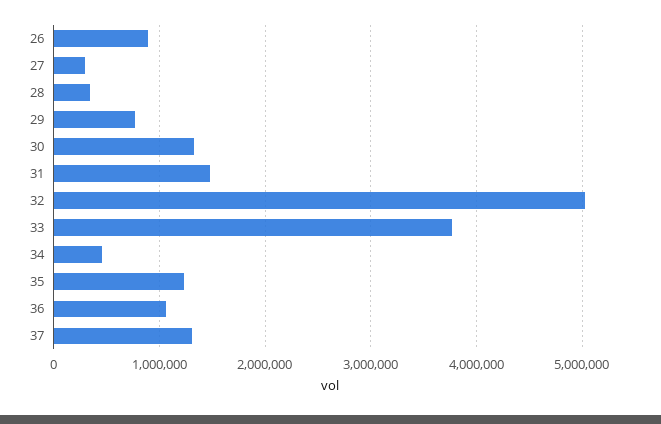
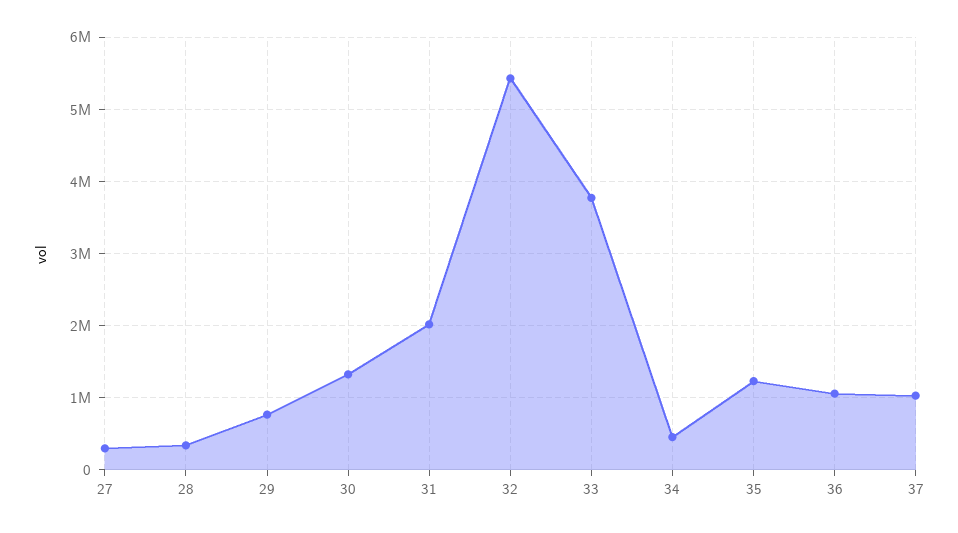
26: 900000 -> none
31: 1500000 -> 2000000
32: 5000000 -> 5400000
37: 1300000 -> 1000000

